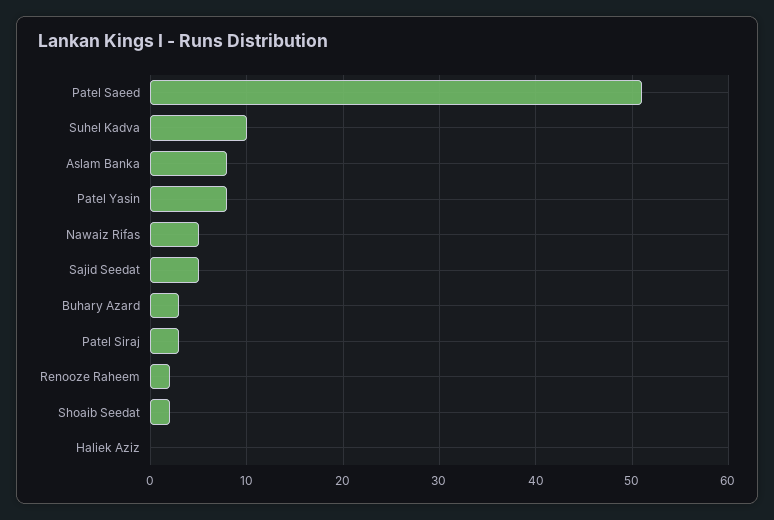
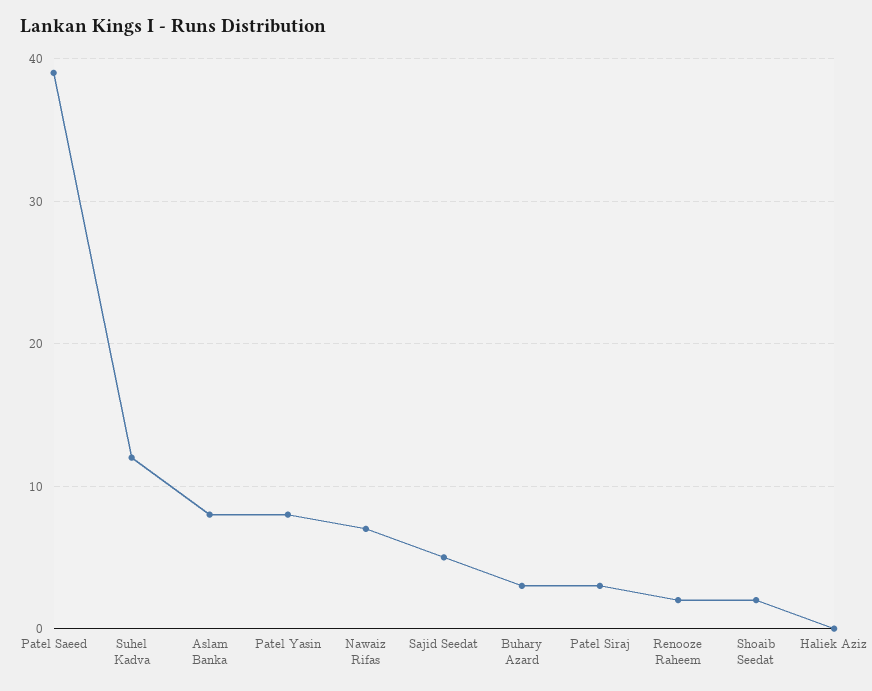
Patel Saeed: 51 -> 39
Suhel Kadva: 10 -> 12
Nawaiz Rifas: 5 -> 7

